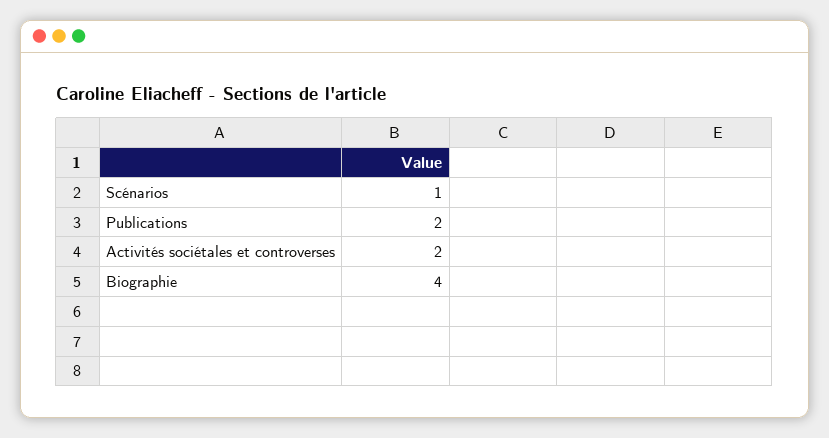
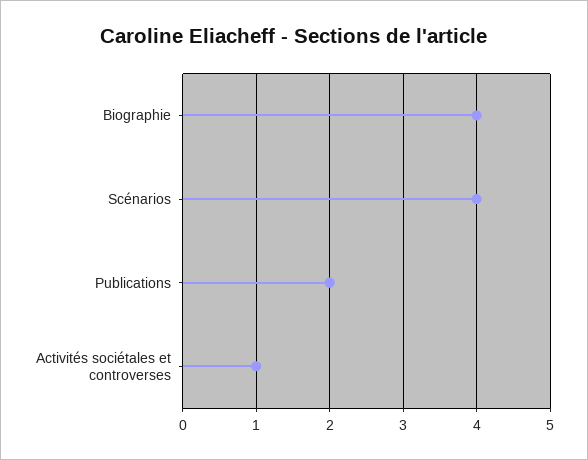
Scénarios: 1 -> 4
Activités sociétales et controverses: 2 -> 1

